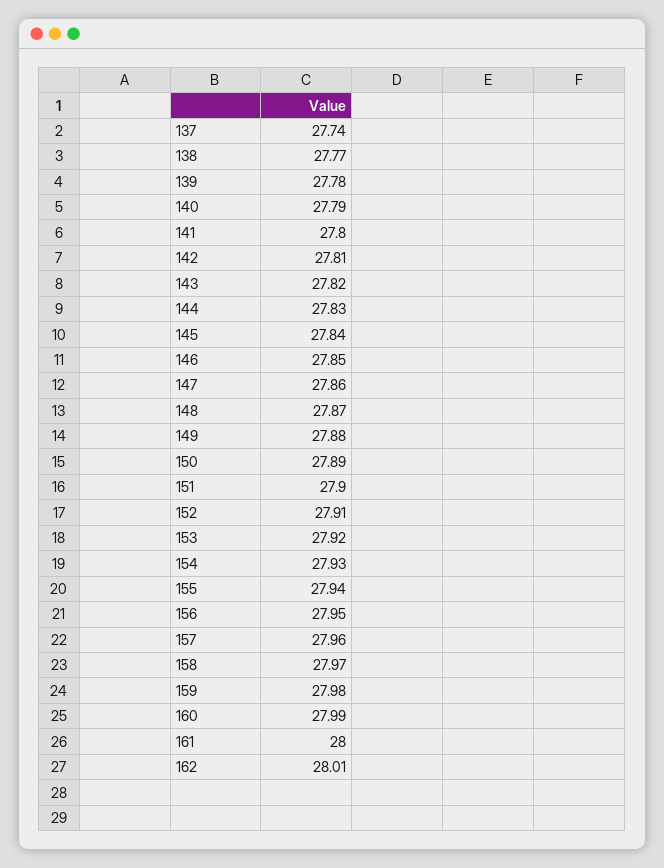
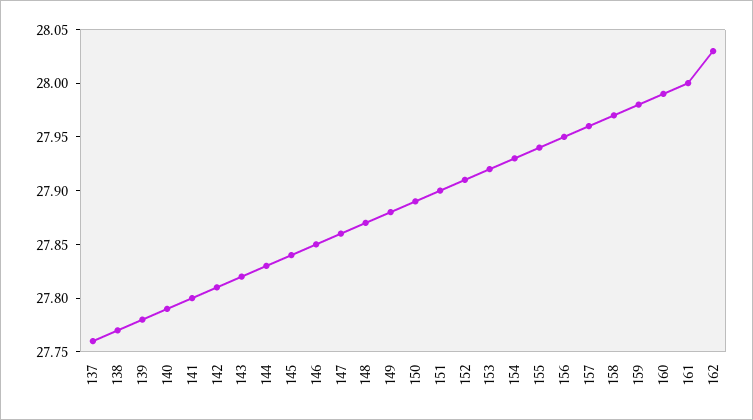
137: 27.74 -> 27.76
162: 28.01 -> 28.03

